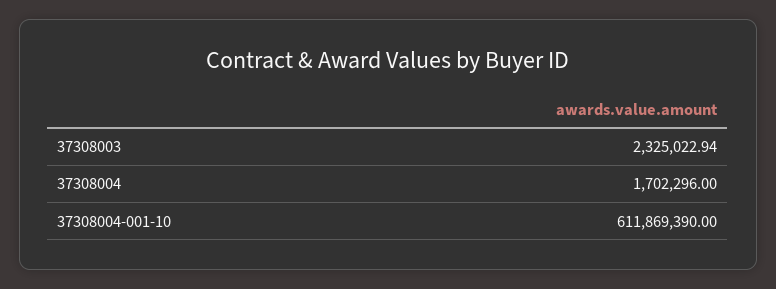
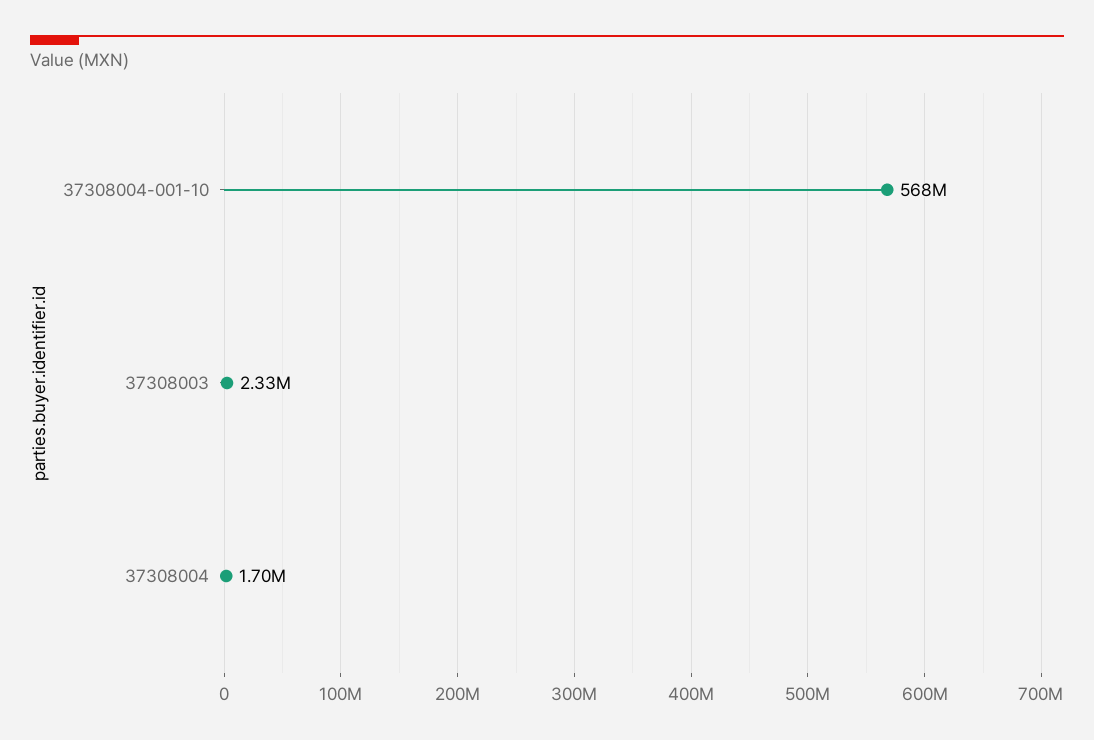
37308004-001-10: 611869390 -> 568000000

